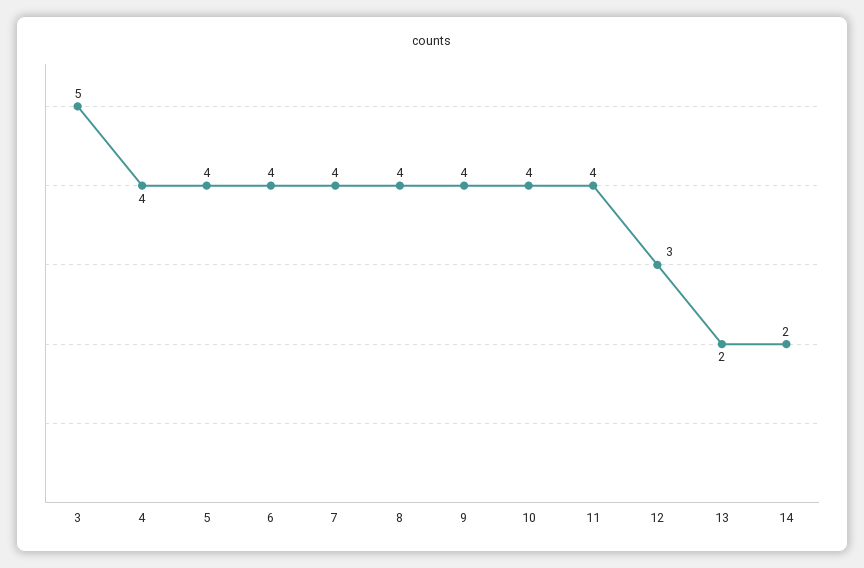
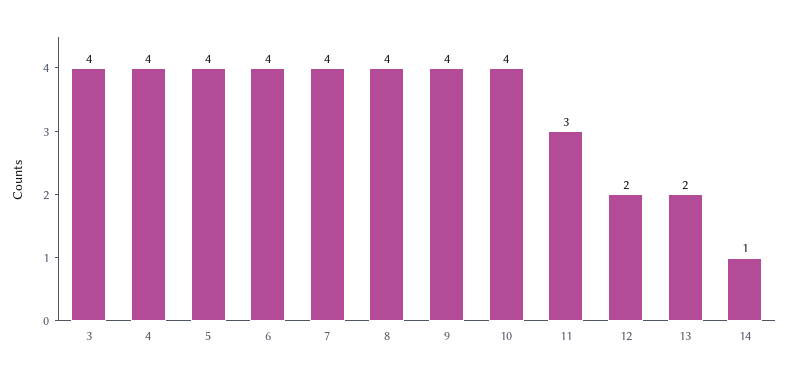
3: 5 -> 4
11: 4 -> 3
12: 3 -> 2
14: 2 -> 1

